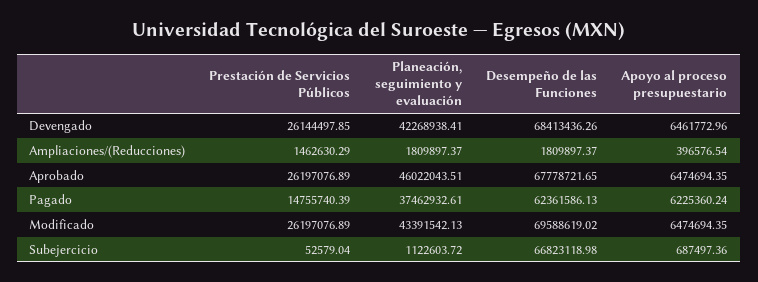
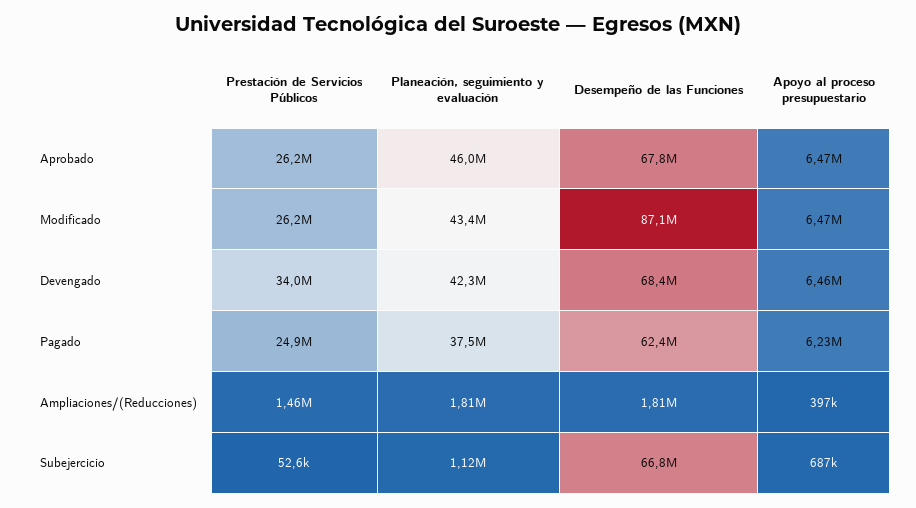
Prestación de Servicios Públicos, Devengado: 26144497.85 -> 34000000
Prestación de Servicios Públicos, Pagado: 14755740.39 -> 24900000
Desempeño de las Funciones, Modificado: 69588619.02 -> 87100000

